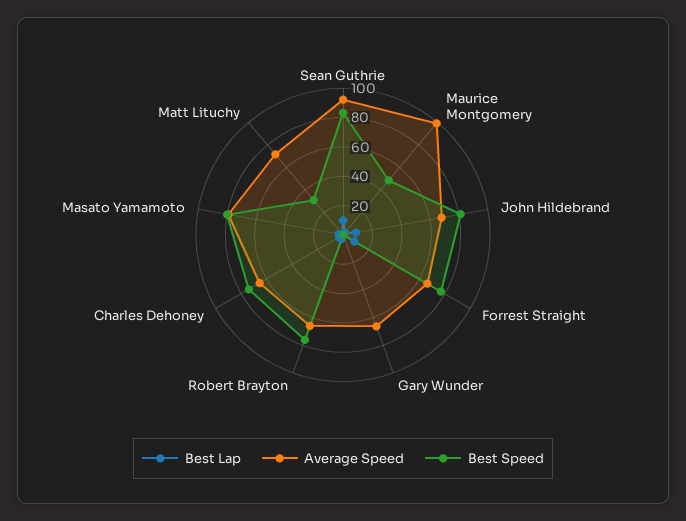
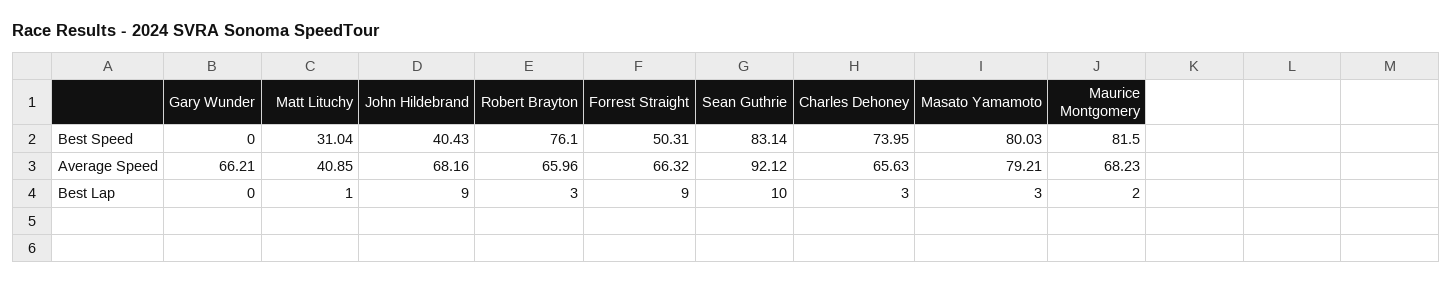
Average Speed, Maurice Montgomery: 100 -> 68.23
Best Speed, Maurice Montgomery: 50 -> 81.5
Best Speed, John Hildebrand: 80 -> 40.43
Best Speed, Forrest Straight: 80 -> 50.31
Average Speed, Matt Lituchy: 70 -> 40.85

